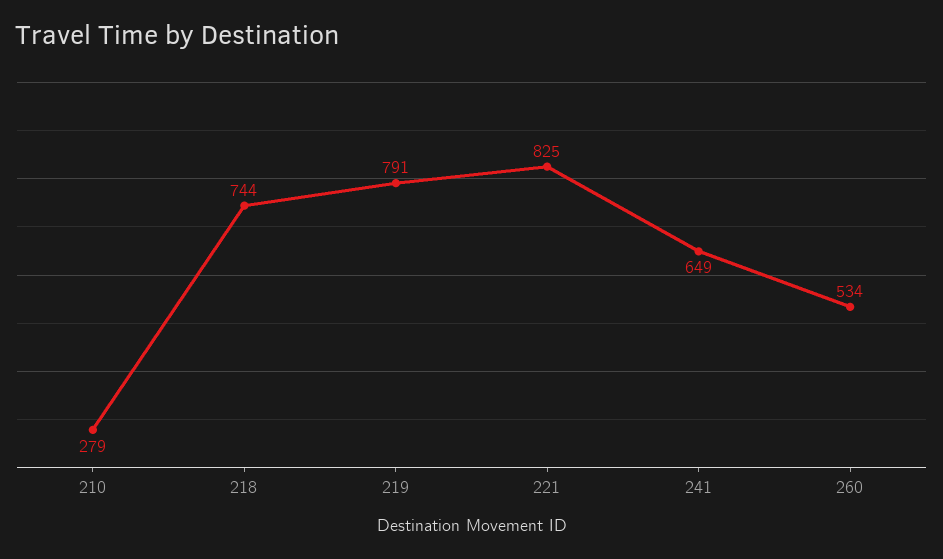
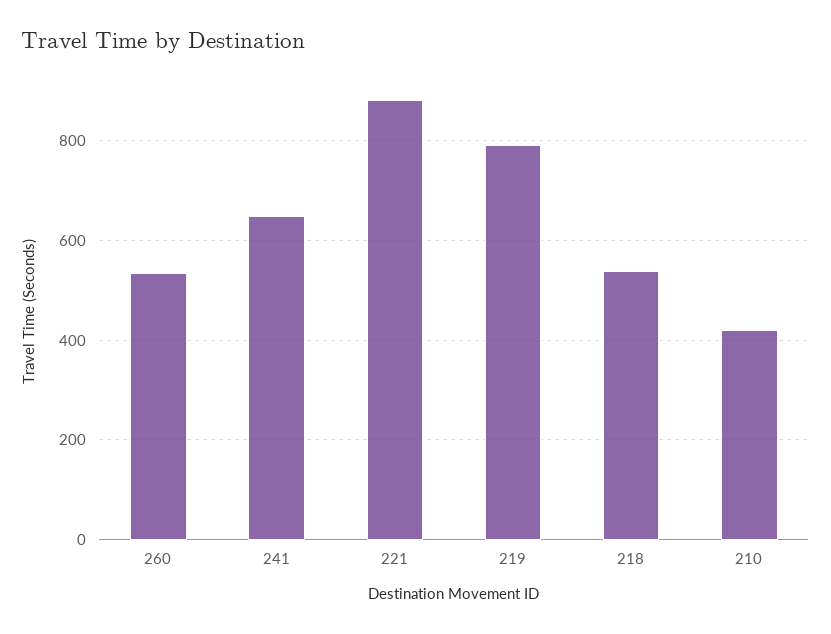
210: 279 -> 420
218: 744 -> 540
221: 825 -> 880

